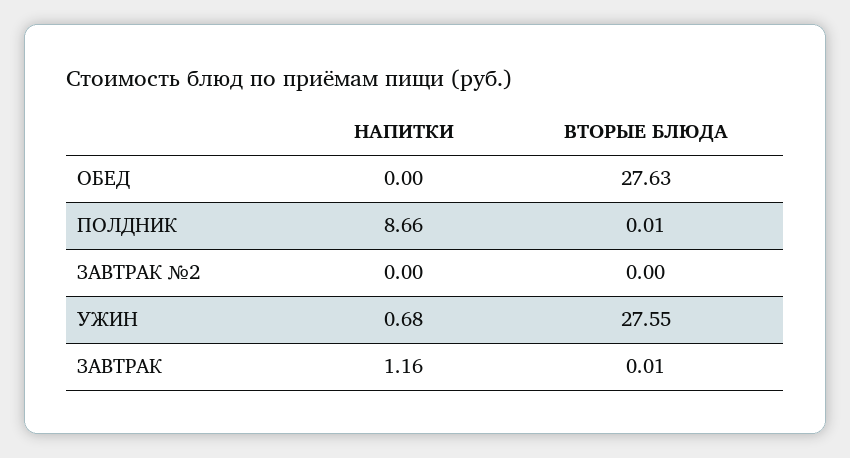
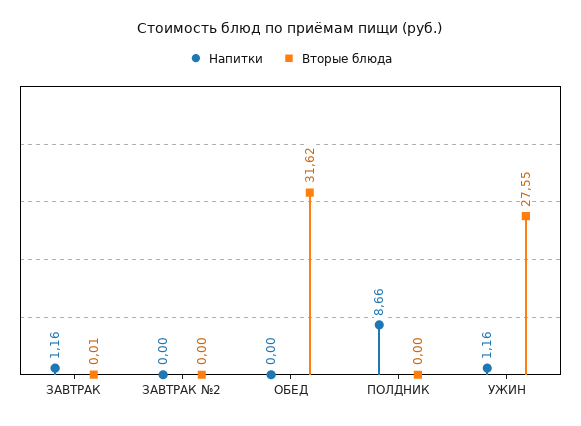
ВТОРЫЕ БЛЮДА, ОБЕД: 27.63 -> 31.62
ВТОРЫЕ БЛЮДА, ПОЛДНИК: 0.01 -> 0
НАПИТКИ, УЖИН: 0.68 -> 1.16

